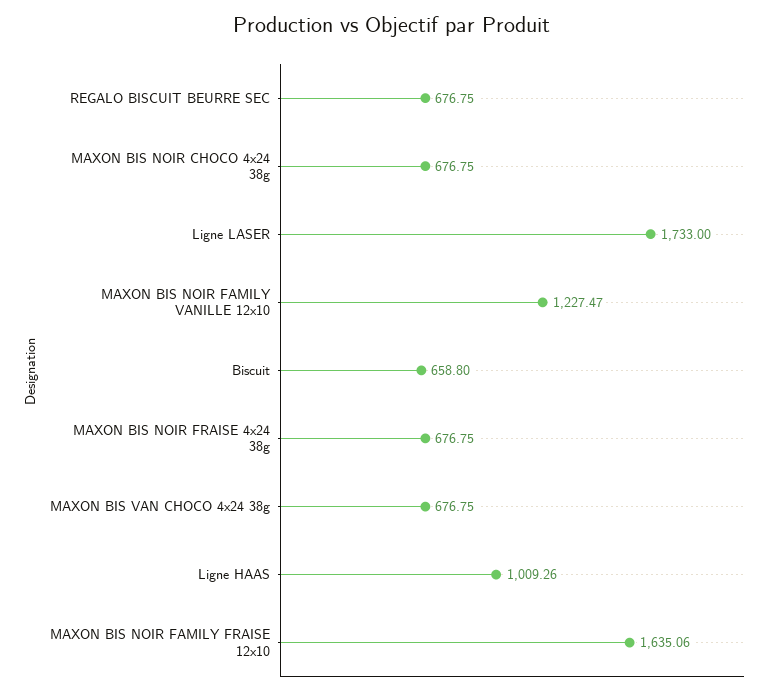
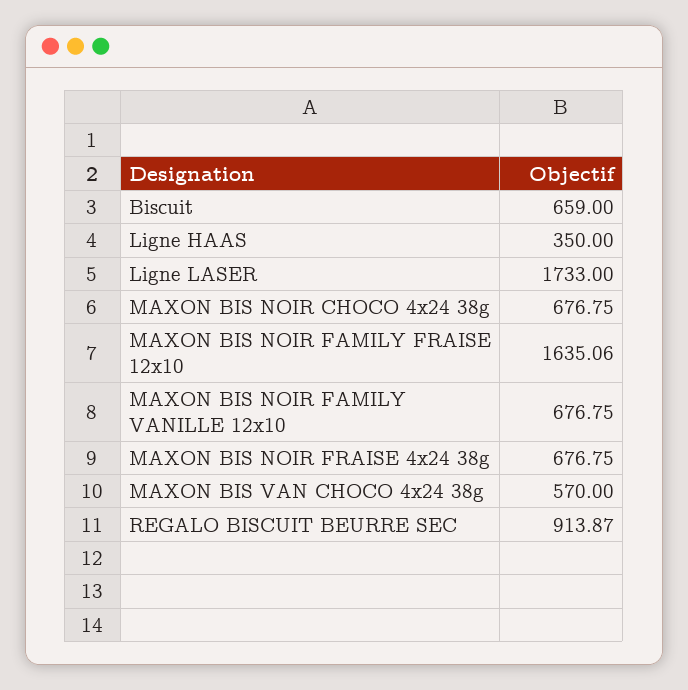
REGALO BISCUIT BEURRE SEC: 676.75 -> 913.87
MAXON BIS NOIR FAMILY VANILLE 12x10: 1227.47 -> 676.75
Biscuit: 658.8 -> 659
MAXON BIS VAN CHOCO 4x24 38g: 676.75 -> 570
Ligne HAAS: 1009.26 -> 350

